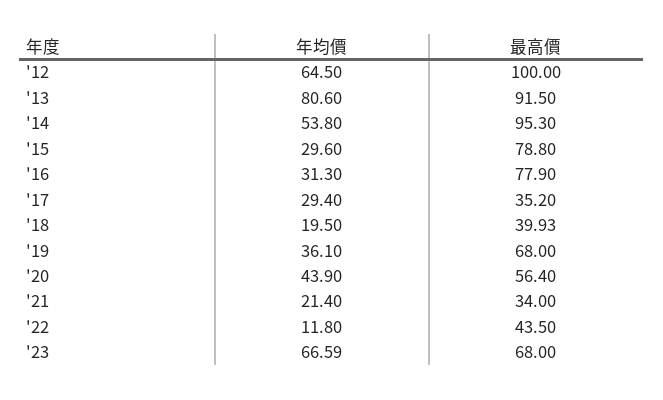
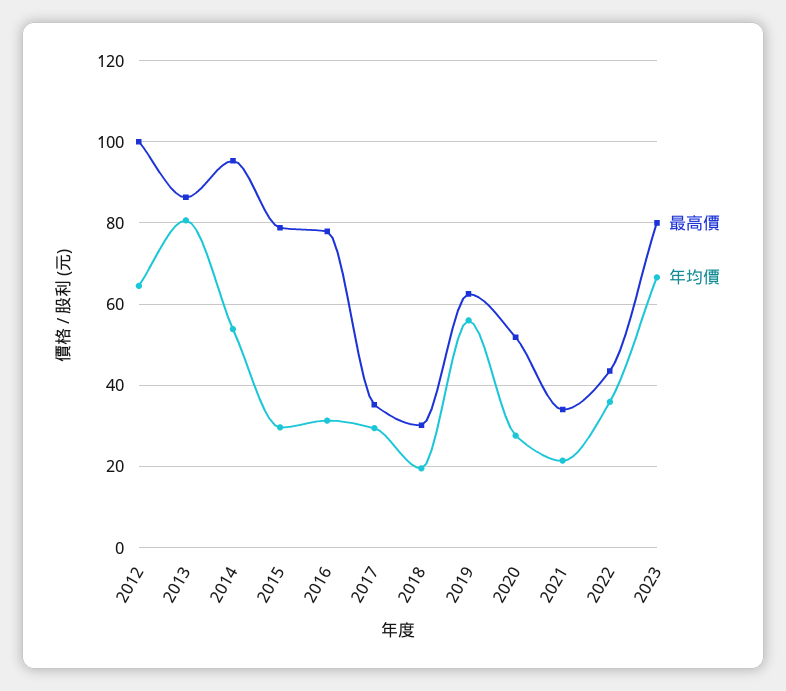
最高價, '13: 91.5 -> 86
最高價, '18: 39.93 -> 30
年均價, '19: 36.1 -> 56
最高價, '19: 68 -> 62
年均價, '20: 43.9 -> 28
最高價, '20: 56.4 -> 52
年均價, '22: 11.8 -> 36
最高價, '23: 68 -> 80

